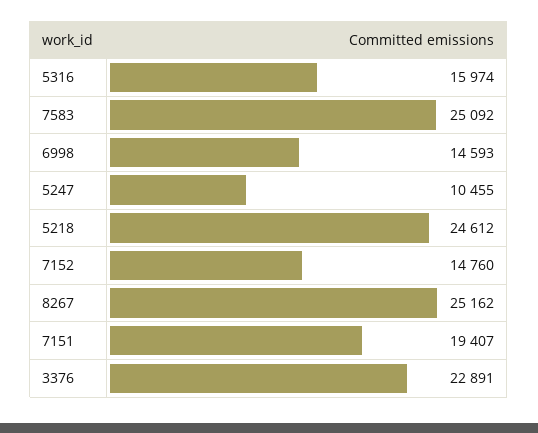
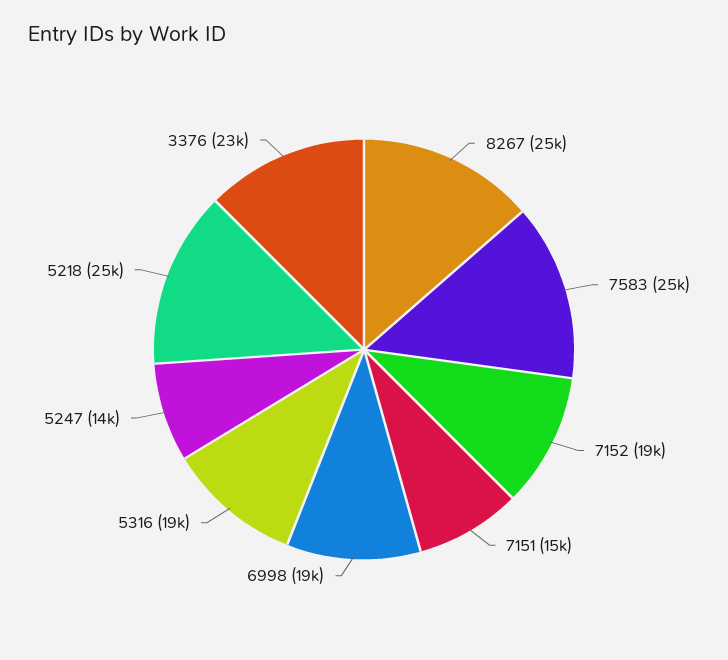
5316: 15974 -> 19000
6998: 14593 -> 19000
5247: 10455 -> 14000
7152: 14760 -> 19000
7151: 19407 -> 15000

